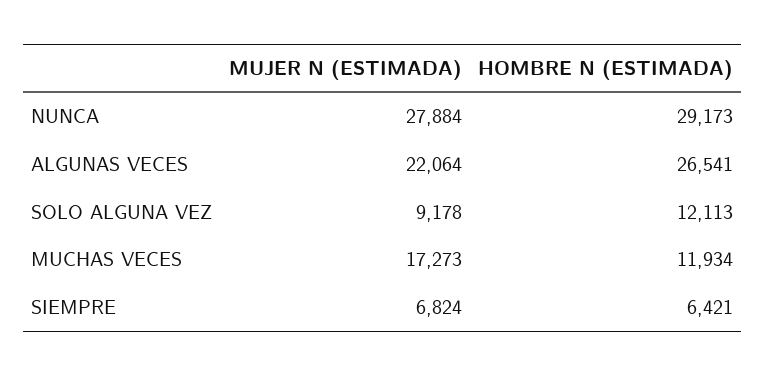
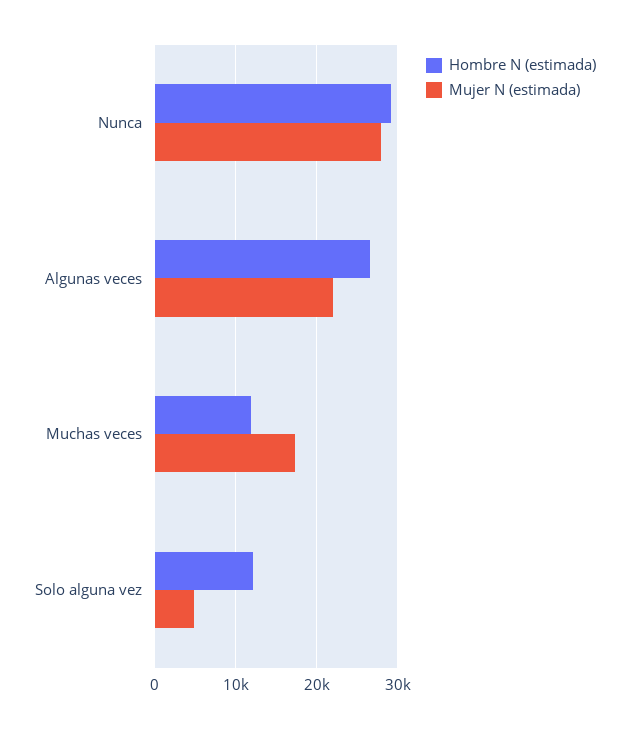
MUJER N (ESTIMADA), SOLO ALGUNA VEZ: 9178 -> 5000
MUJER N (ESTIMADA), SIEMPRE: 6824 -> none
HOMBRE N (ESTIMADA), SIEMPRE: 6421 -> none

